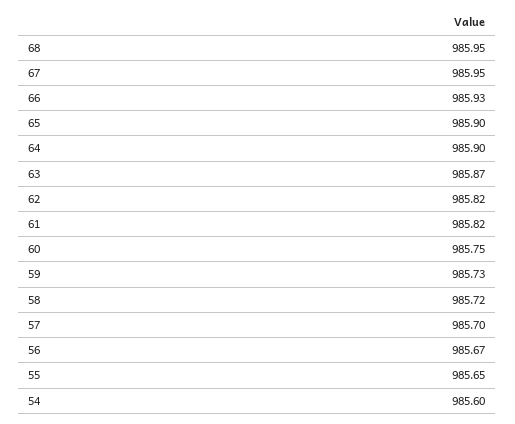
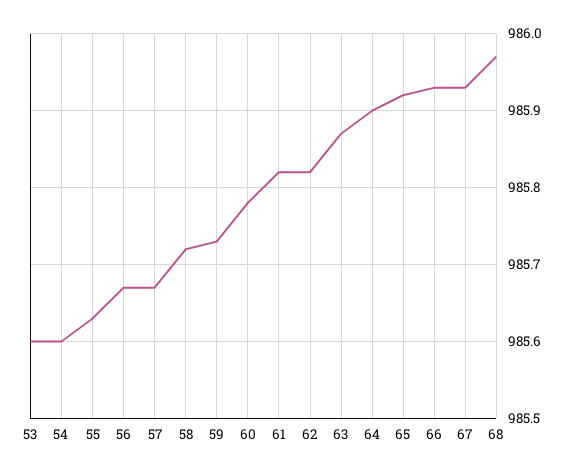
68: 985.95 -> 985.97
67: 985.95 -> 985.93
65: 985.9 -> 985.92
60: 985.75 -> 985.78
57: 985.7 -> 985.67
55: 985.65 -> 985.63
53: none -> 985.6

